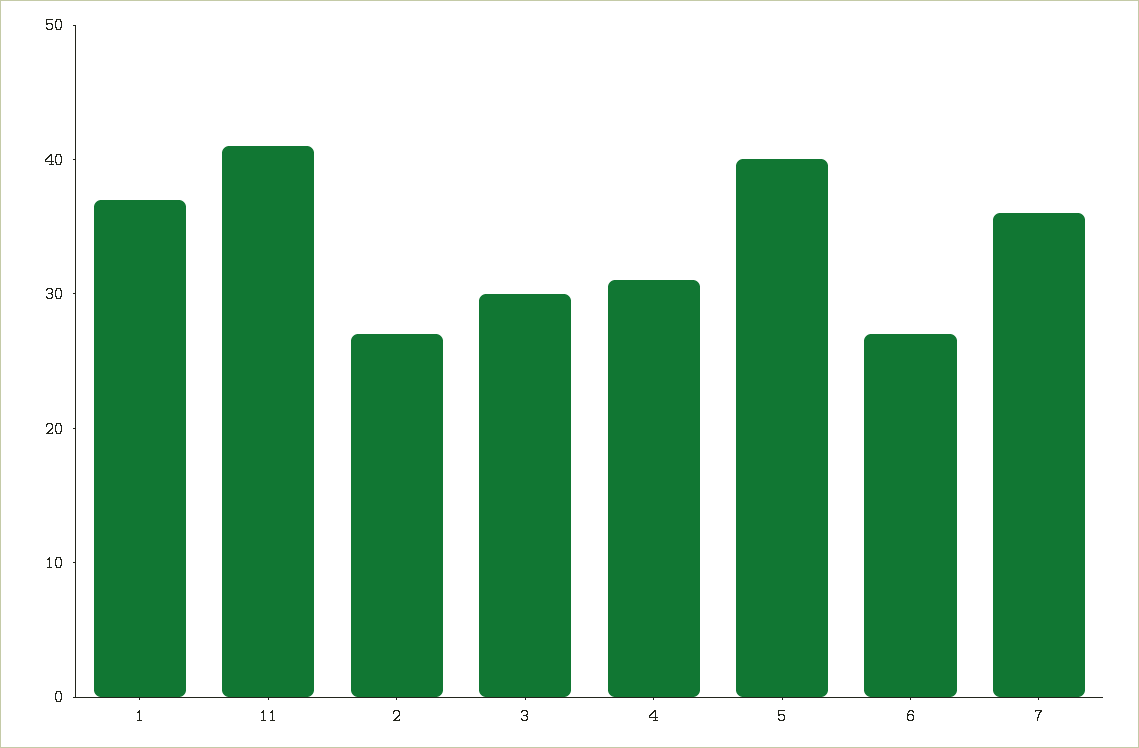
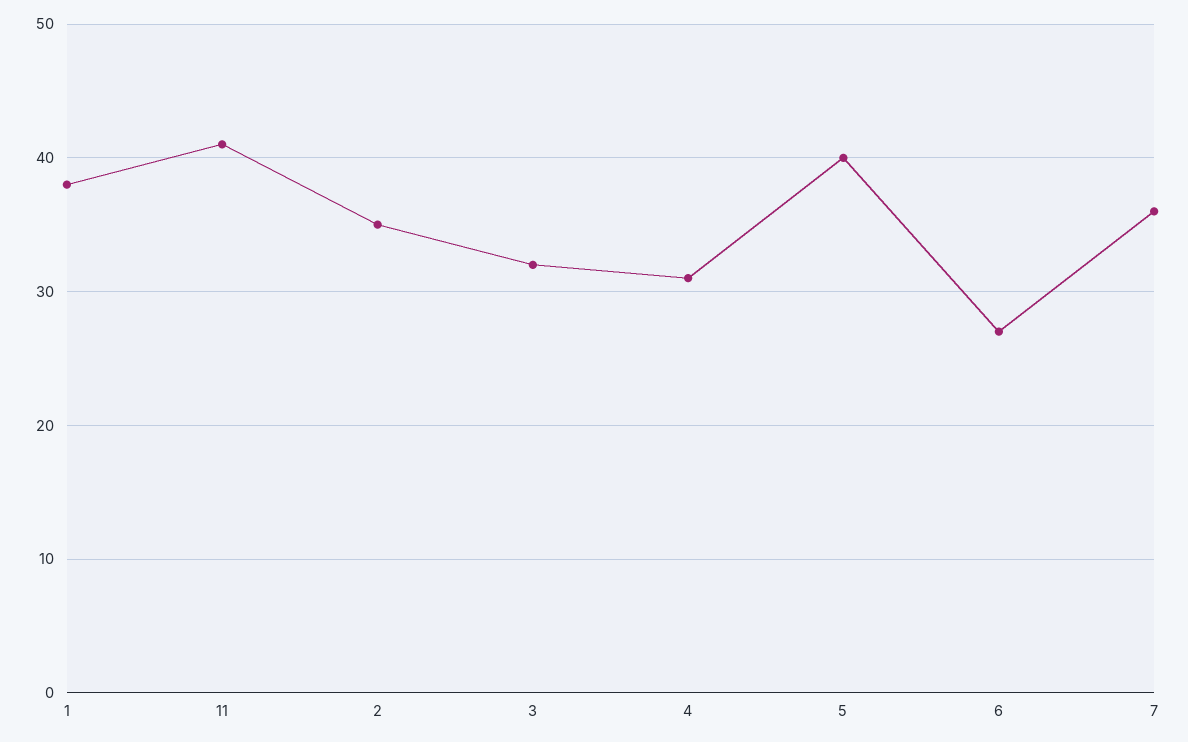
1: 37 -> 38
2: 27 -> 35
3: 30 -> 32

